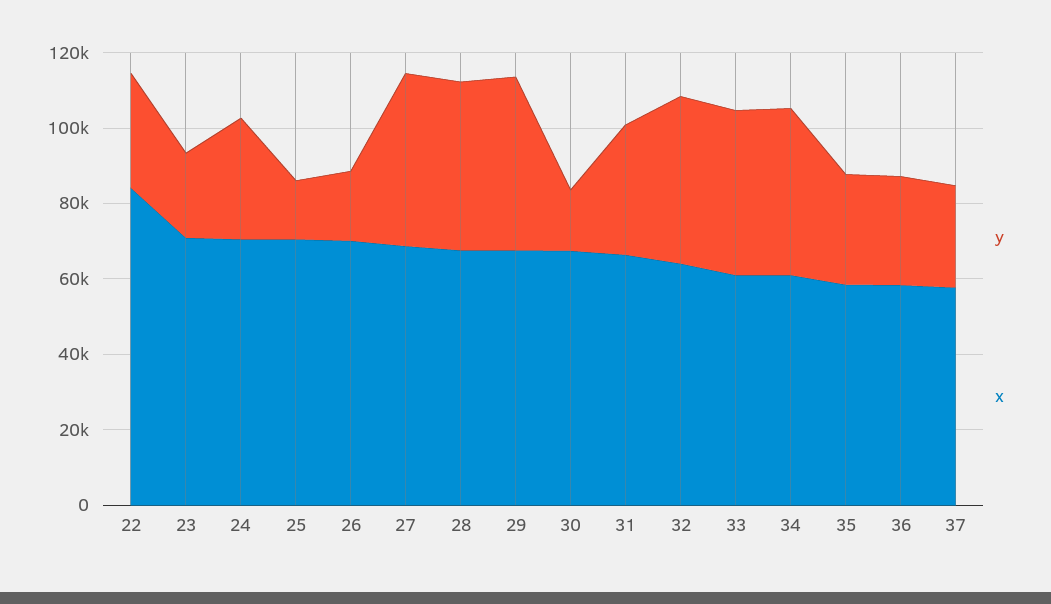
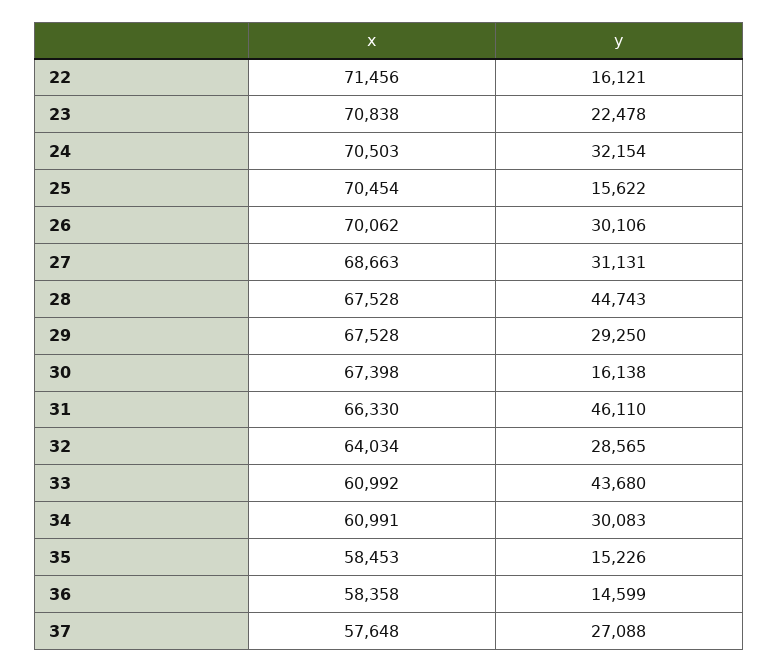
y, 22: 30000 -> 16121
x, 22: 85000 -> 71456
y, 26: 20000 -> 30106
y, 27: 45000 -> 31131
y, 29: 45000 -> 29250
y, 31: 35000 -> 46110
y, 32: 45000 -> 28565
y, 34: 45000 -> 30083
y, 35: 30000 -> 15226
y, 36: 30000 -> 14599

